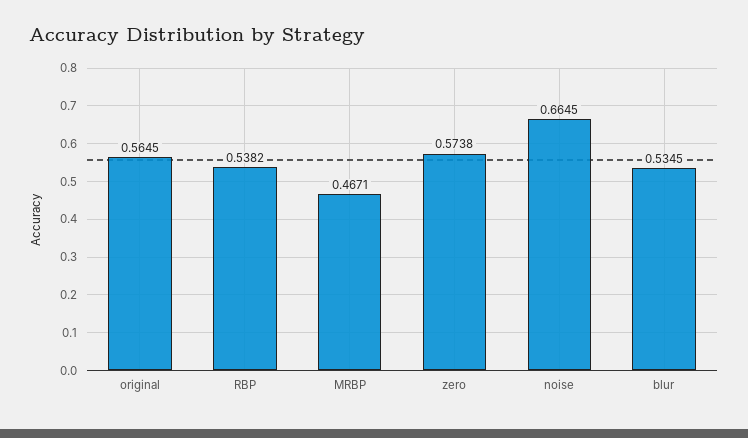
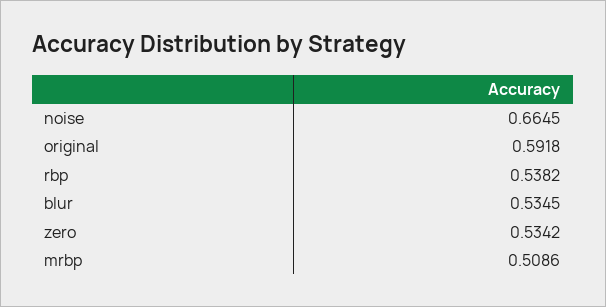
original: 0.5645 -> 0.5918
MRBP: 0.4671 -> 0.5086
zero: 0.5738 -> 0.5342

